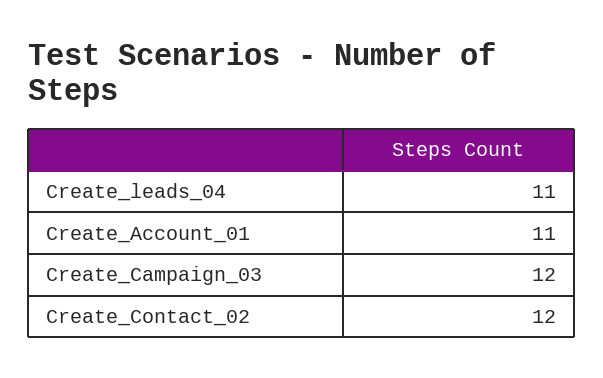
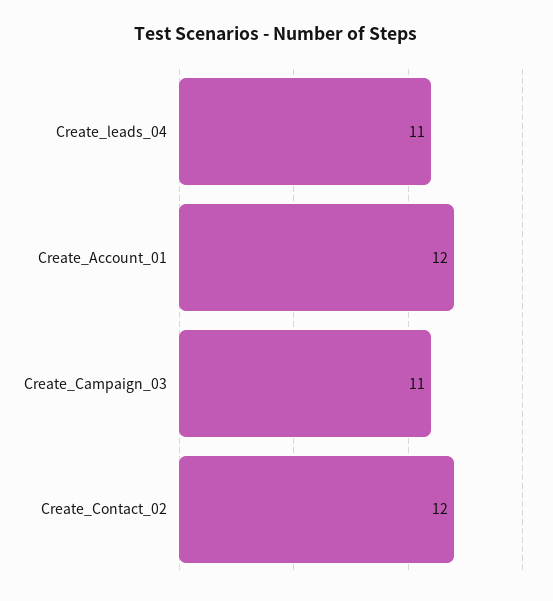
Create_Account_01: 11 -> 12
Create_Campaign_03: 12 -> 11

